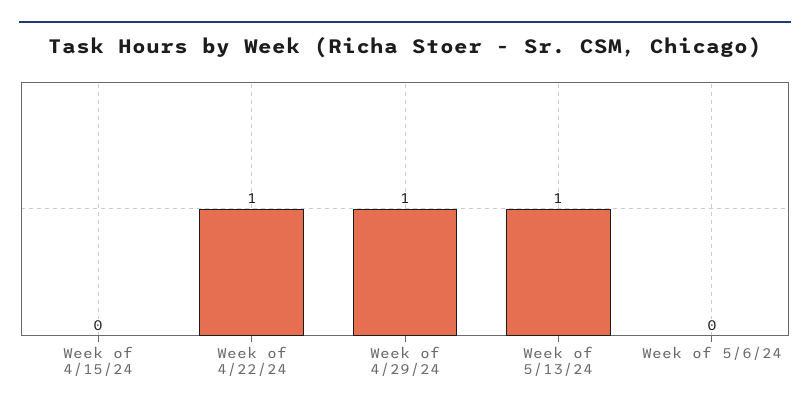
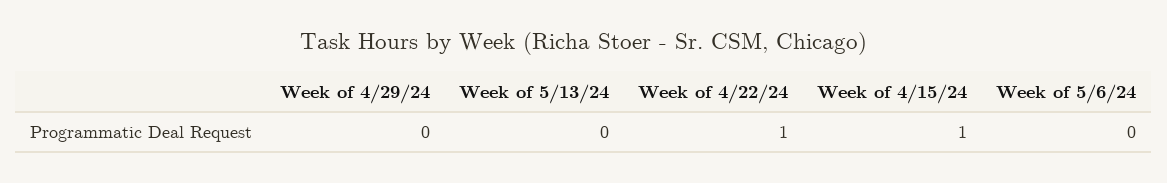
Week of 4/15/24: 0 -> 1
Week of 4/29/24: 1 -> 0
Week of 5/13/24: 1 -> 0

